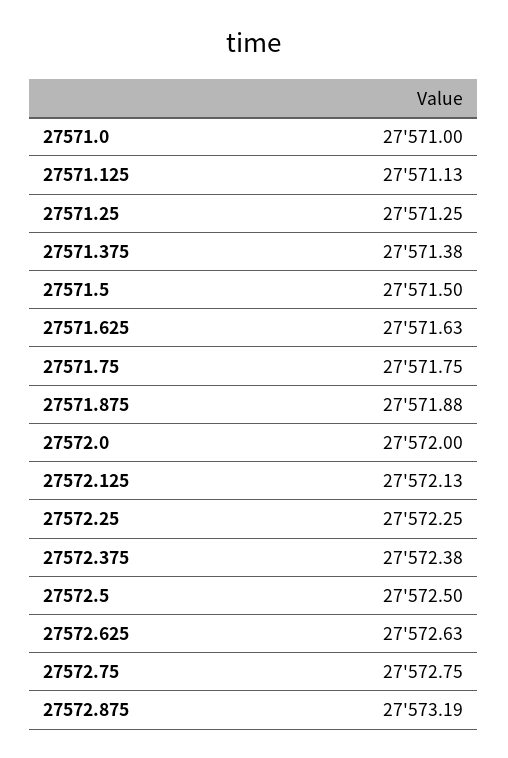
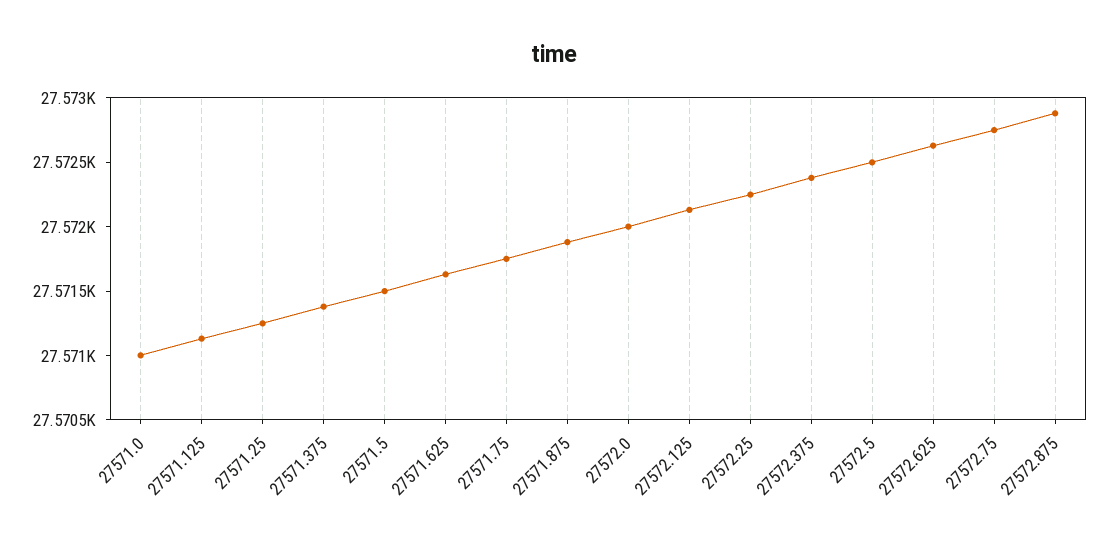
27572.875: 27573.19 -> 27572.9

